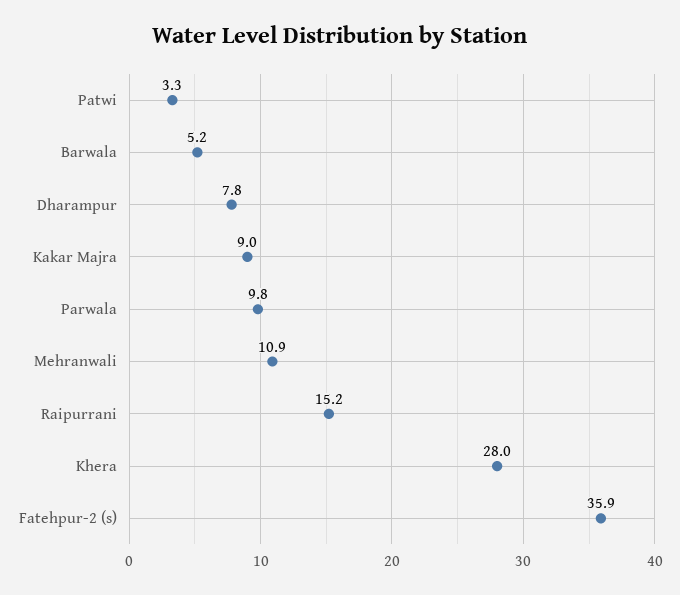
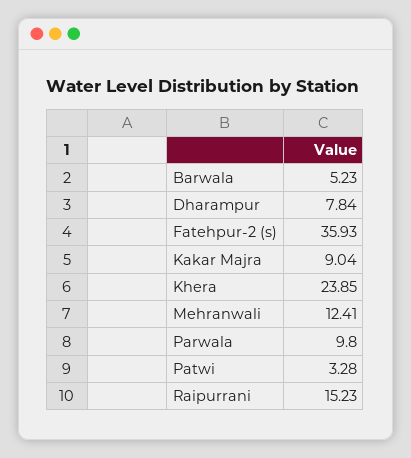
Mehranwali: 10.9 -> 12.41
Khera: 28 -> 23.85

